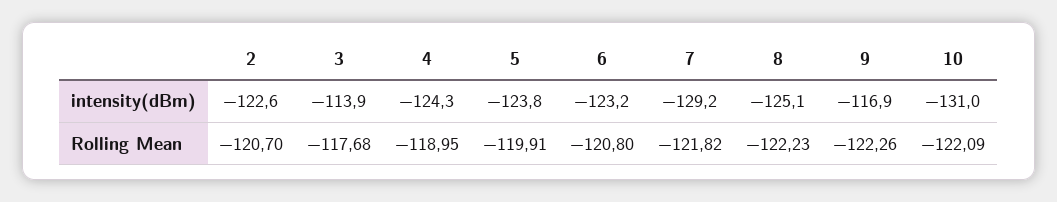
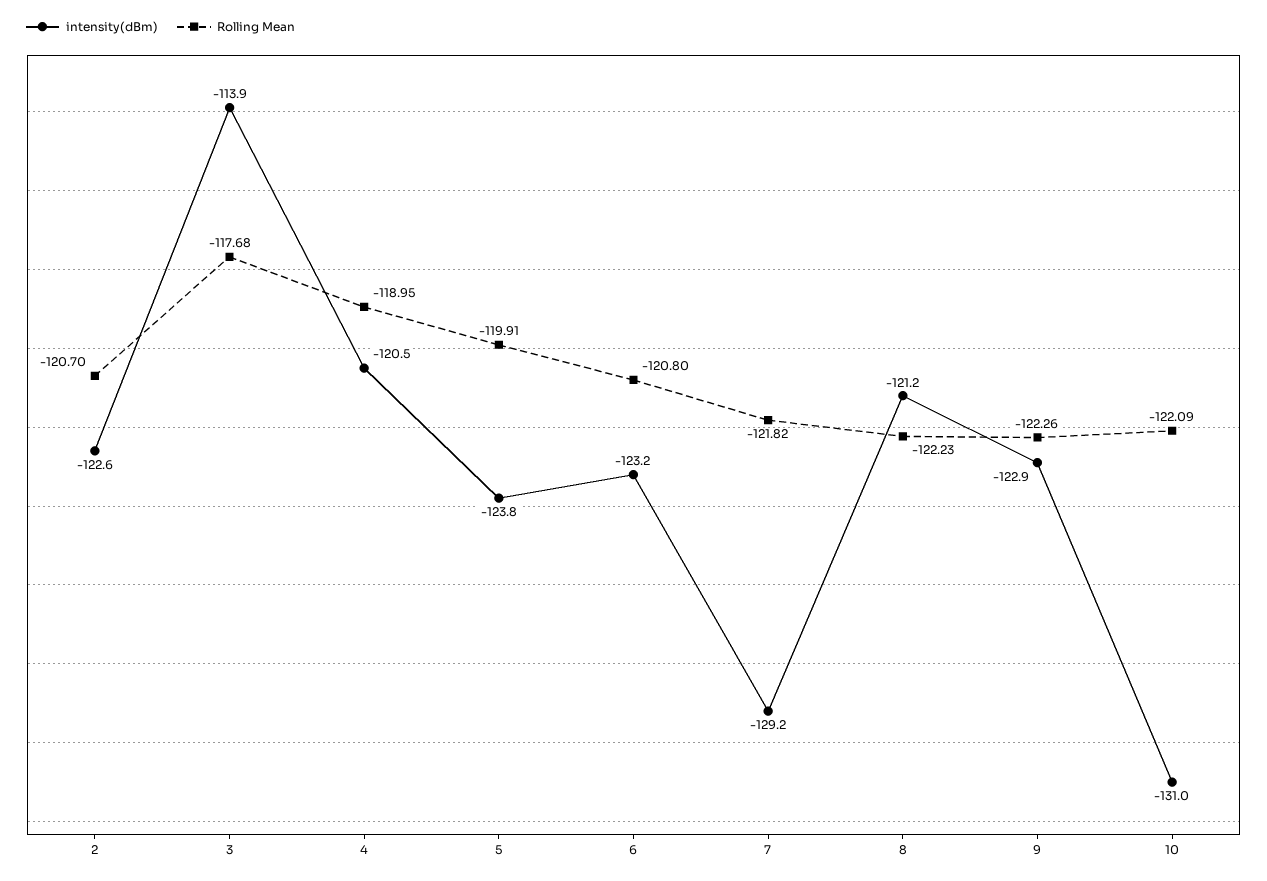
intensity(dBm), 4: -124.3 -> -120.5
intensity(dBm), 8: -125.1 -> -121.2
intensity(dBm), 9: -116.9 -> -122.9

